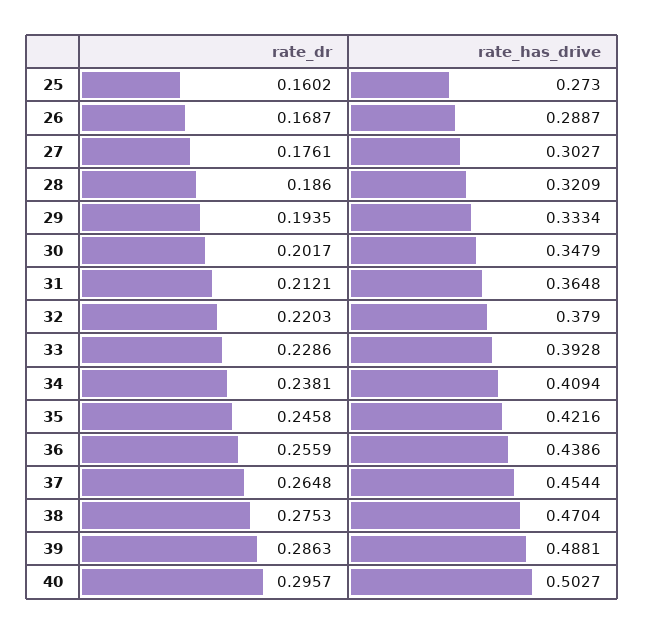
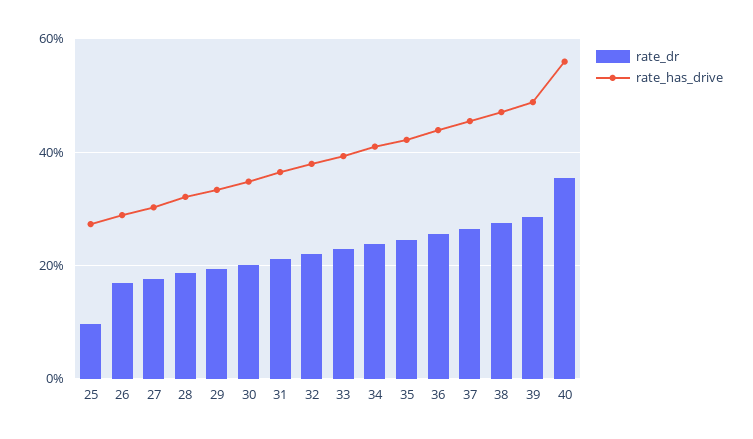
rate_dr, 25: 0.1602 -> 0.1
rate_dr, 40: 0.2957 -> 0.36
rate_has_drive, 40: 0.5027 -> 0.56

